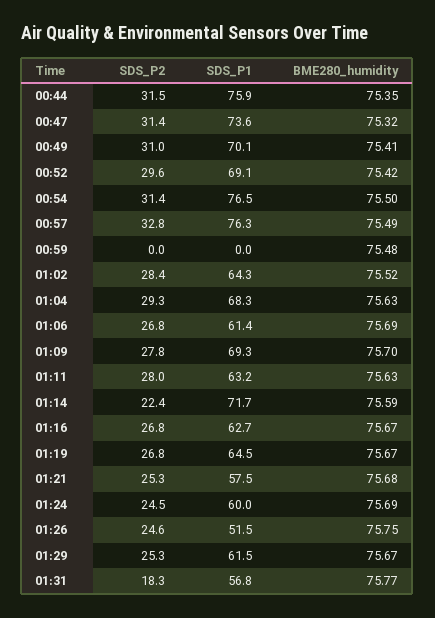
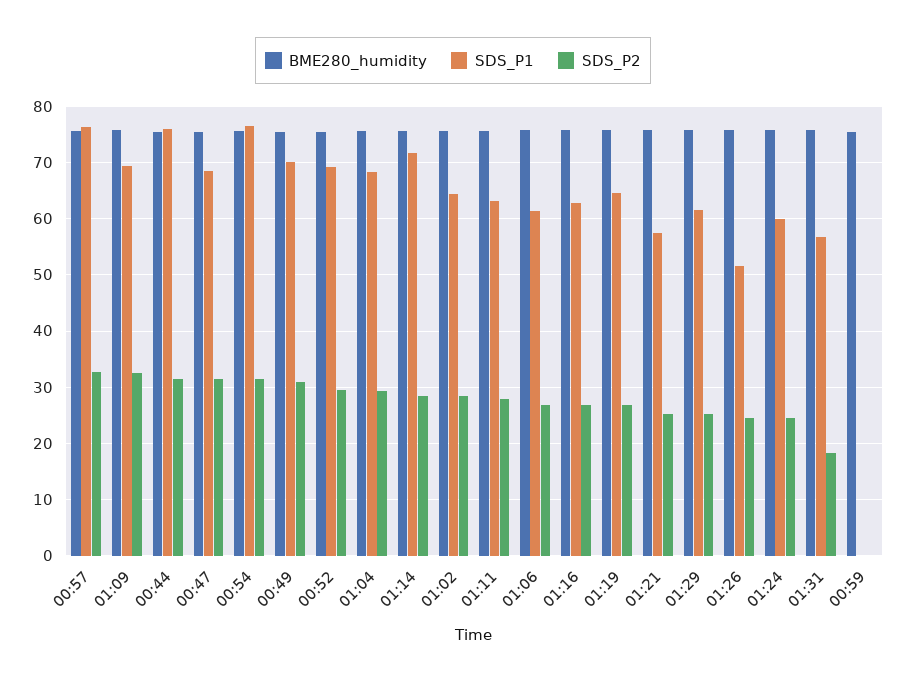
SDS_P1, 00:47: 73.6 -> 68
SDS_P2, 01:09: 27.8 -> 32
SDS_P2, 01:14: 22.4 -> 28

